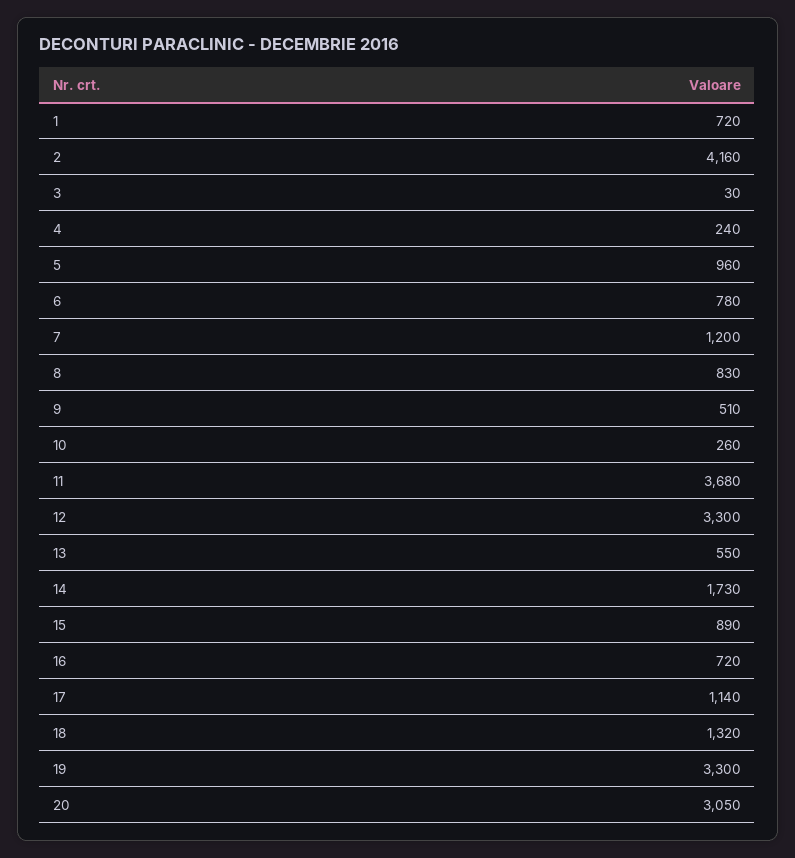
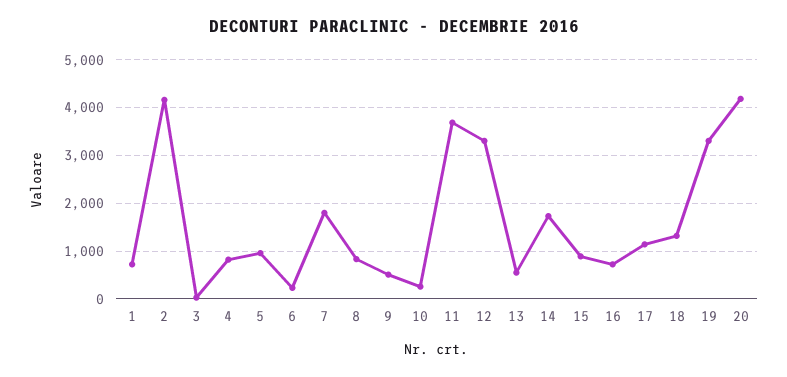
4: 240 -> 800
6: 780 -> 200
7: 1200 -> 1800
20: 3050 -> 4200

